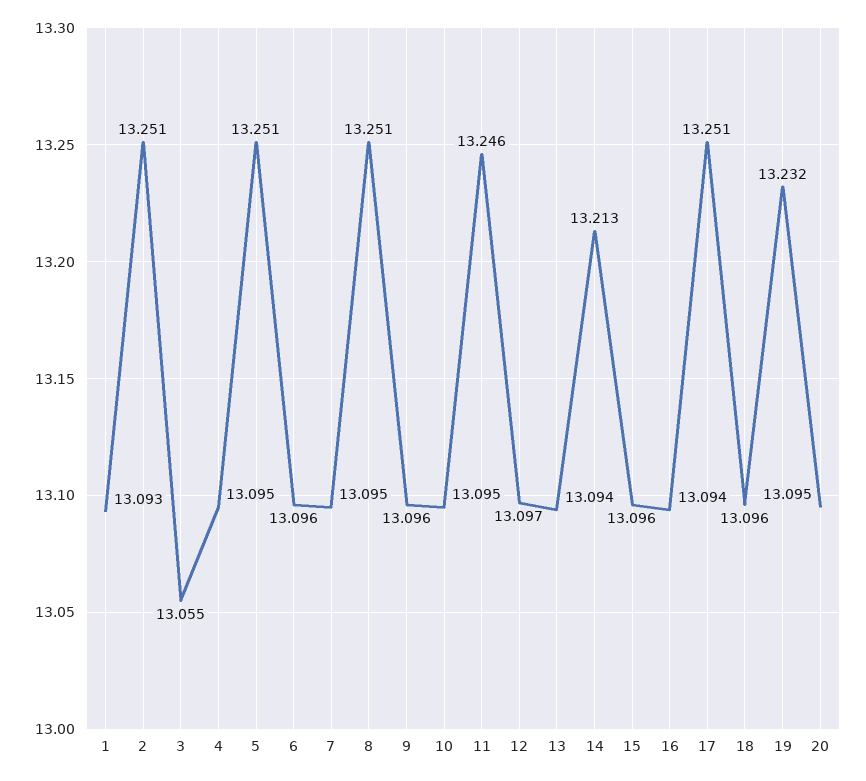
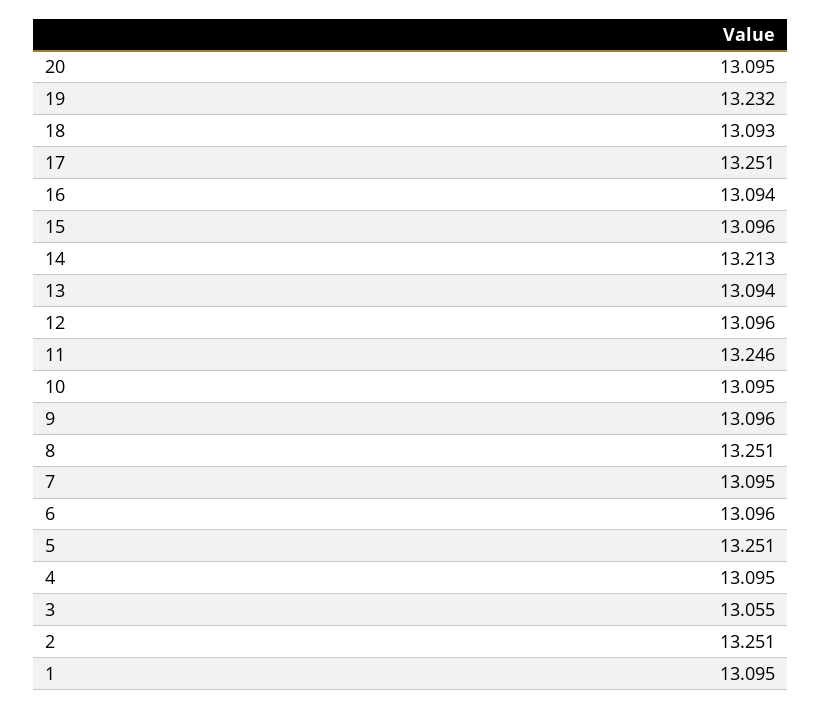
1: 13.093 -> 13.095
12: 13.097 -> 13.096
18: 13.096 -> 13.093

